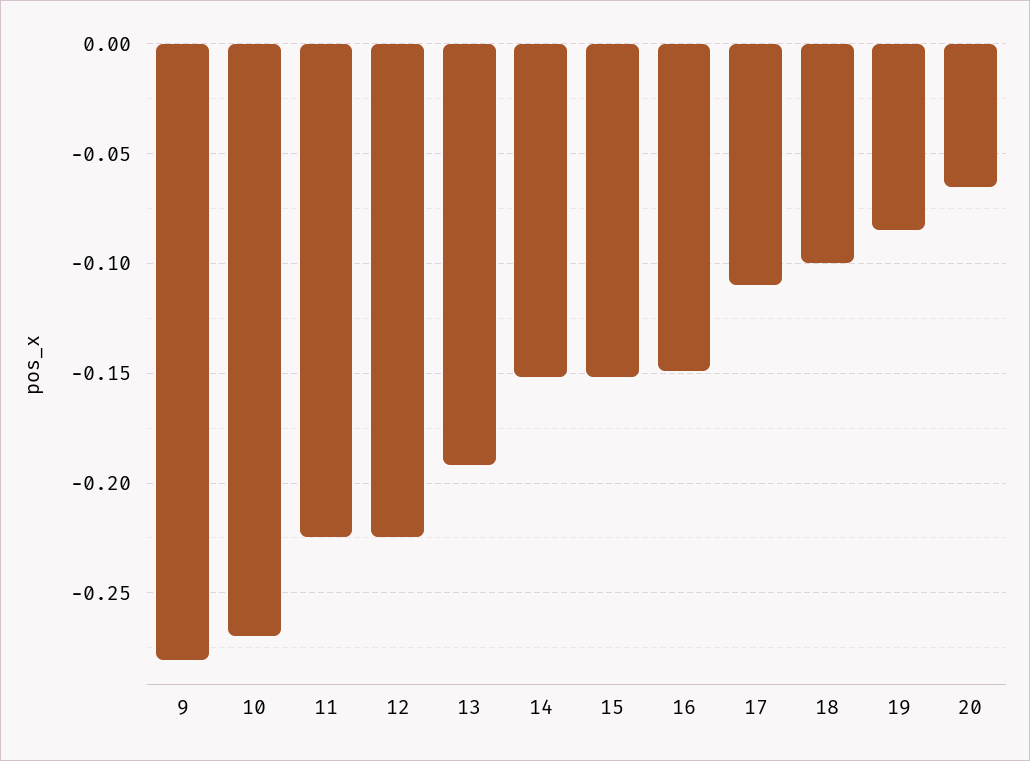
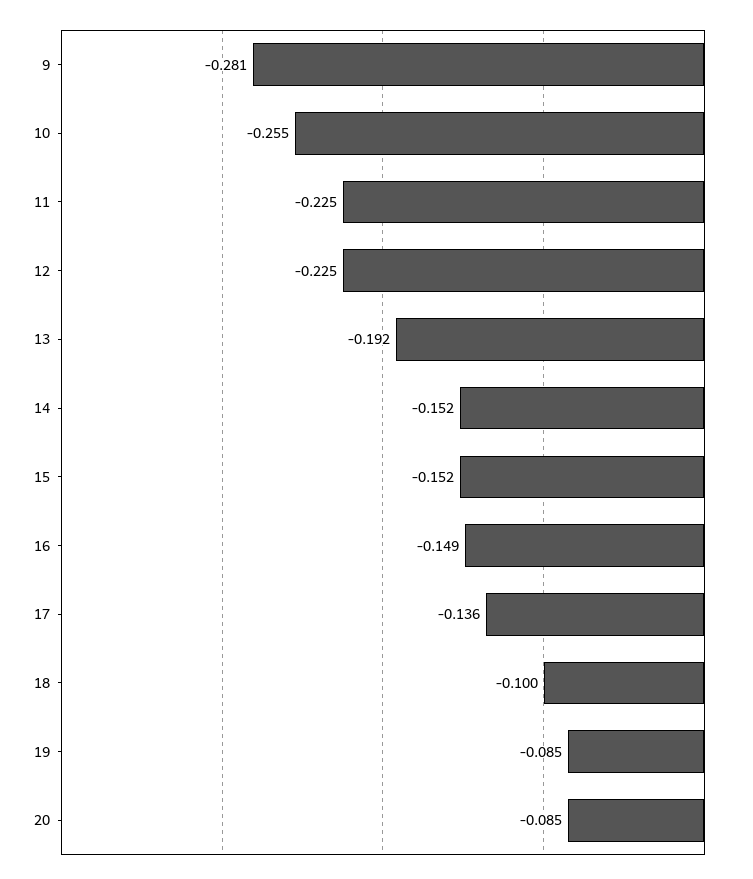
10: -0.27 -> -0.255
17: -0.11 -> -0.136
20: -0.065 -> -0.085

